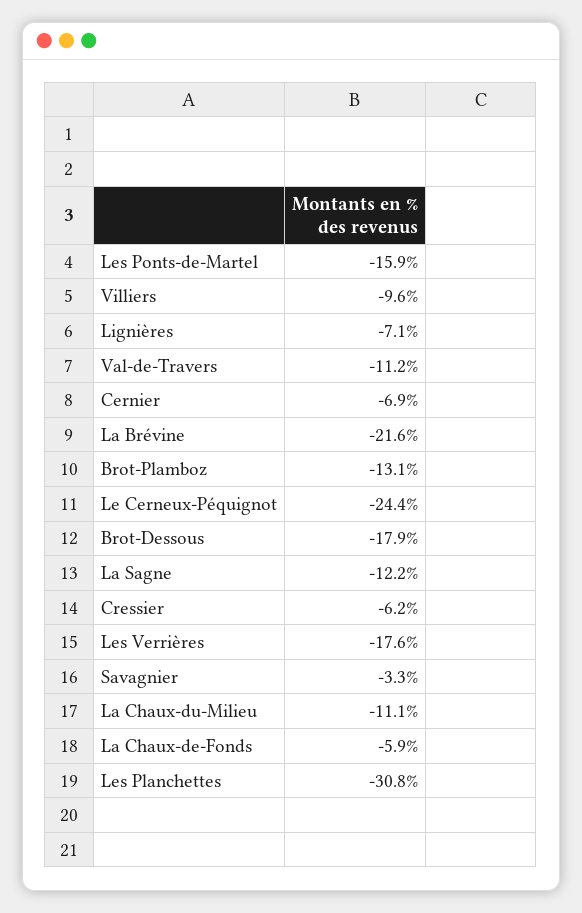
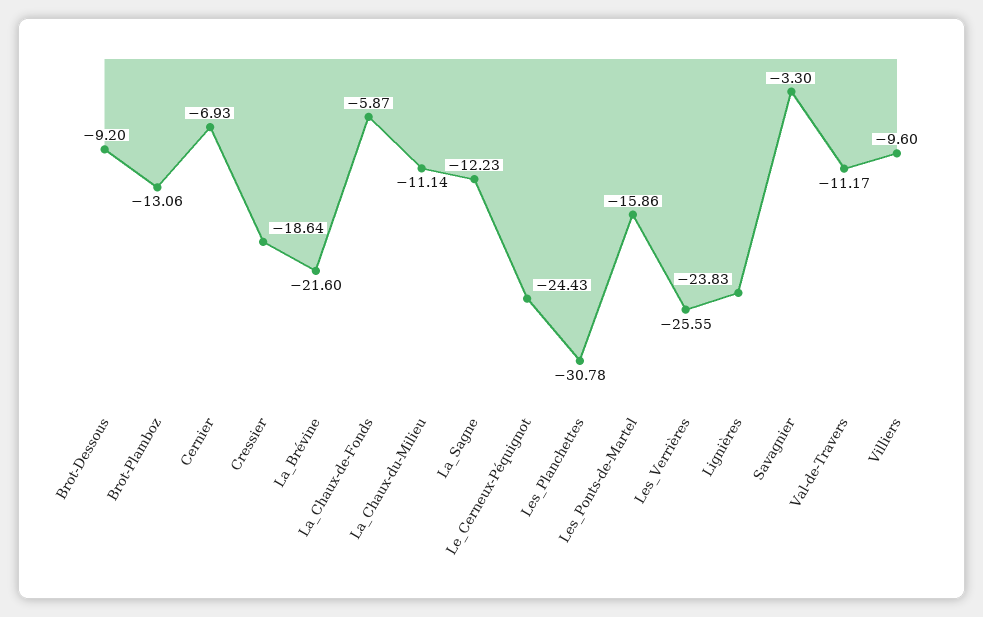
Lignières: -7.1 -> -23.83
Brot-Dessous: -17.9 -> -9.2
Cressier: -6.2 -> -18.64
Les Verrières: -17.6 -> -25.55

